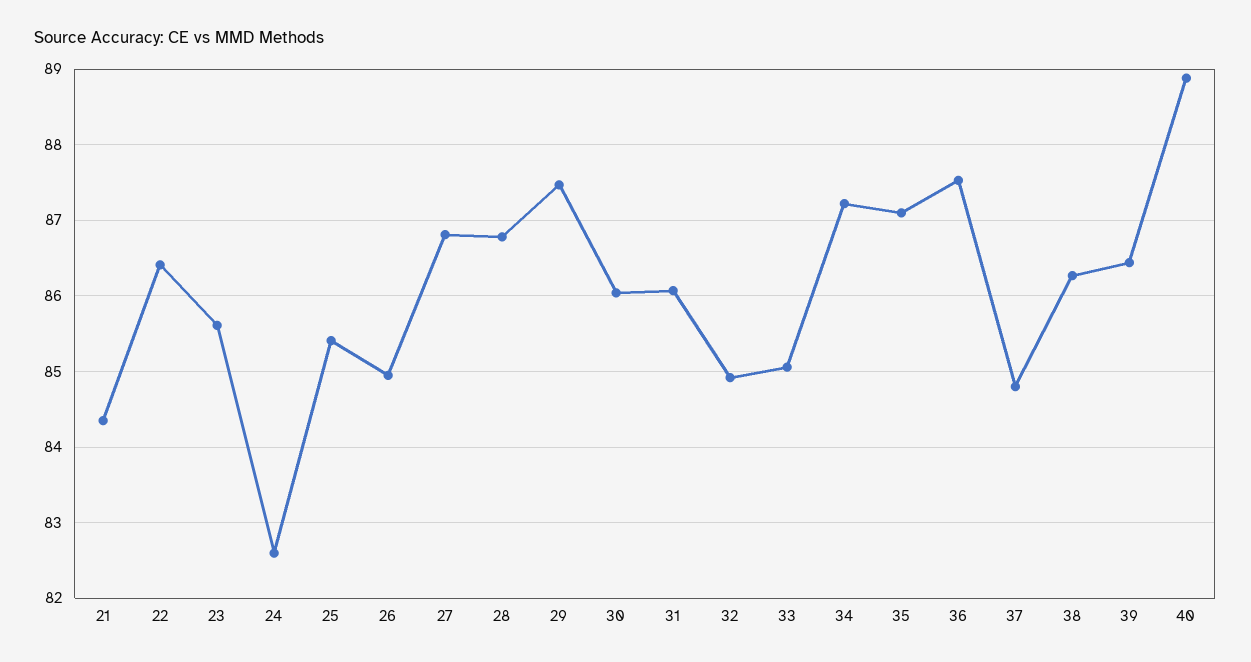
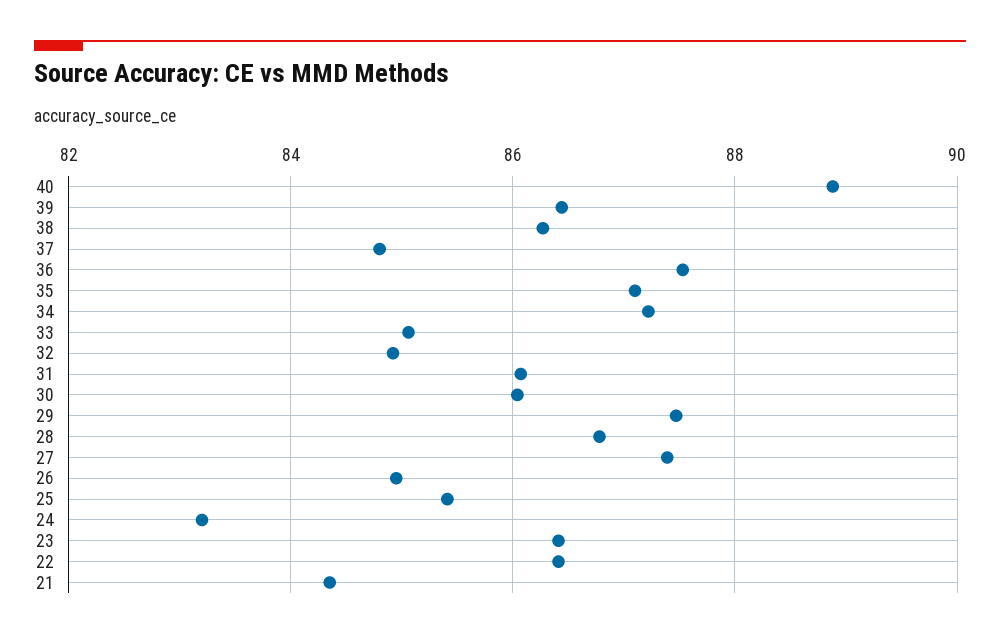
23: 85.6 -> 86.4
24: 82.6 -> 83.2
27: 86.8 -> 87.4

